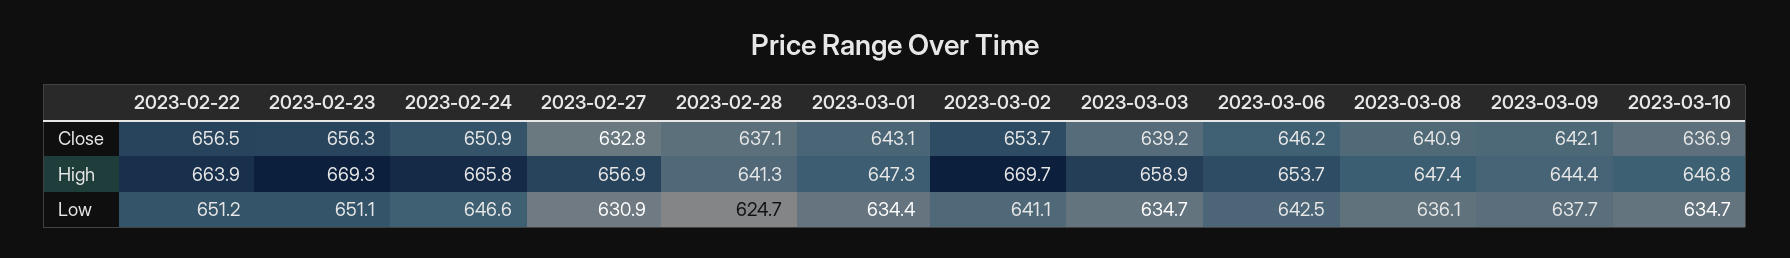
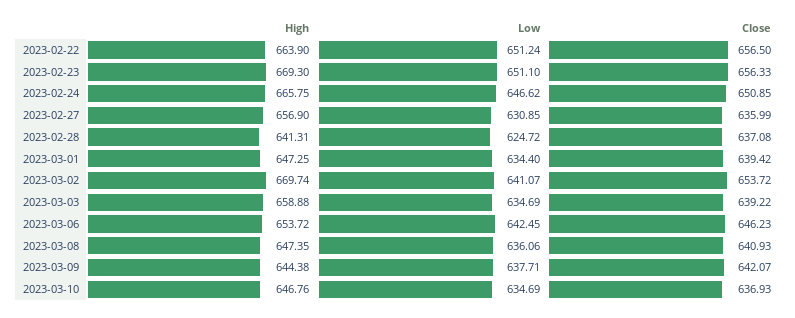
2023-02-27, Close: 632.8 -> 635.99
2023-03-01, Close: 643.1 -> 639.42

